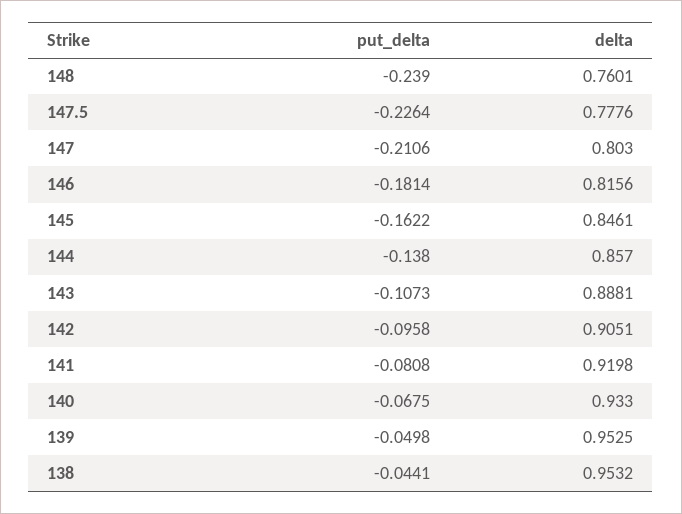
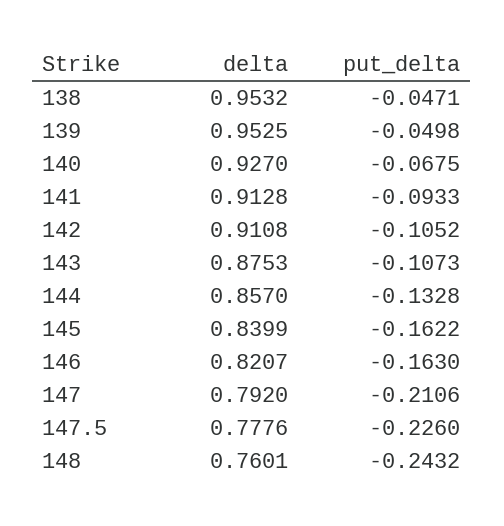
put_delta, 148: -0.239 -> -0.2432
put_delta, 147.5: -0.2264 -> -0.226
delta, 147: 0.803 -> 0.792
put_delta, 146: -0.1814 -> -0.163
delta, 146: 0.8156 -> 0.8207
delta, 145: 0.8461 -> 0.8399
put_delta, 144: -0.138 -> -0.1328
delta, 143: 0.8881 -> 0.8753
put_delta, 142: -0.0958 -> -0.1052
delta, 142: 0.9051 -> 0.9108
put_delta, 141: -0.0808 -> -0.0933
delta, 141: 0.9198 -> 0.9128
delta, 140: 0.933 -> 0.927
put_delta, 138: -0.0441 -> -0.0471

